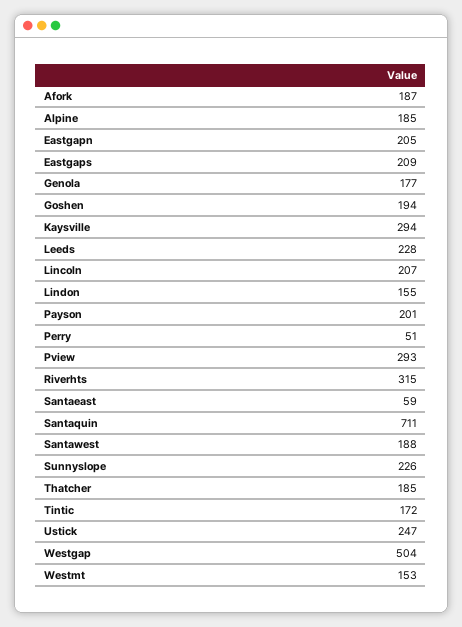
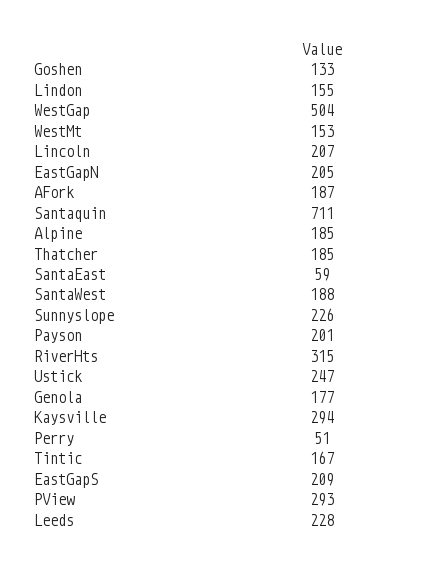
Goshen: 194 -> 133
Tintic: 172 -> 167

